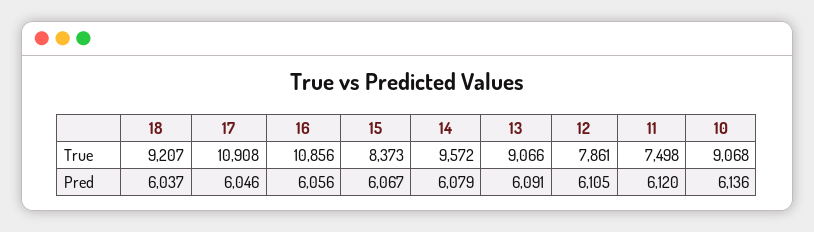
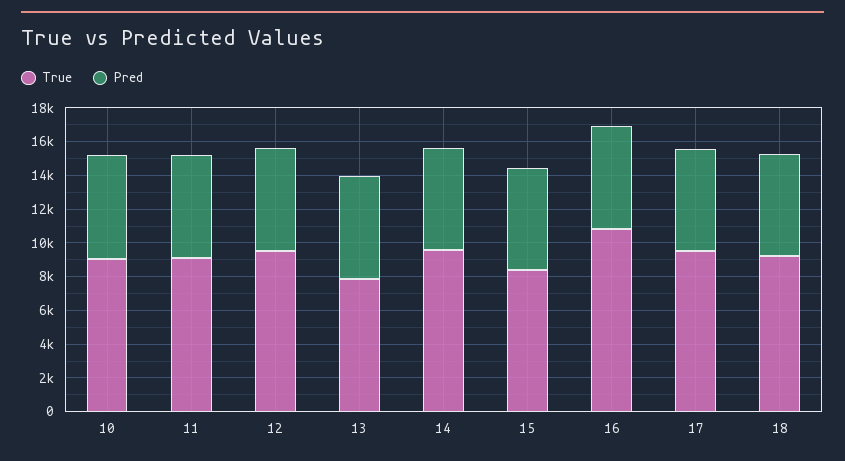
True, 17: 10908 -> 9500
True, 13: 9066 -> 8000
True, 12: 7861 -> 9500
True, 11: 7498 -> 9000

